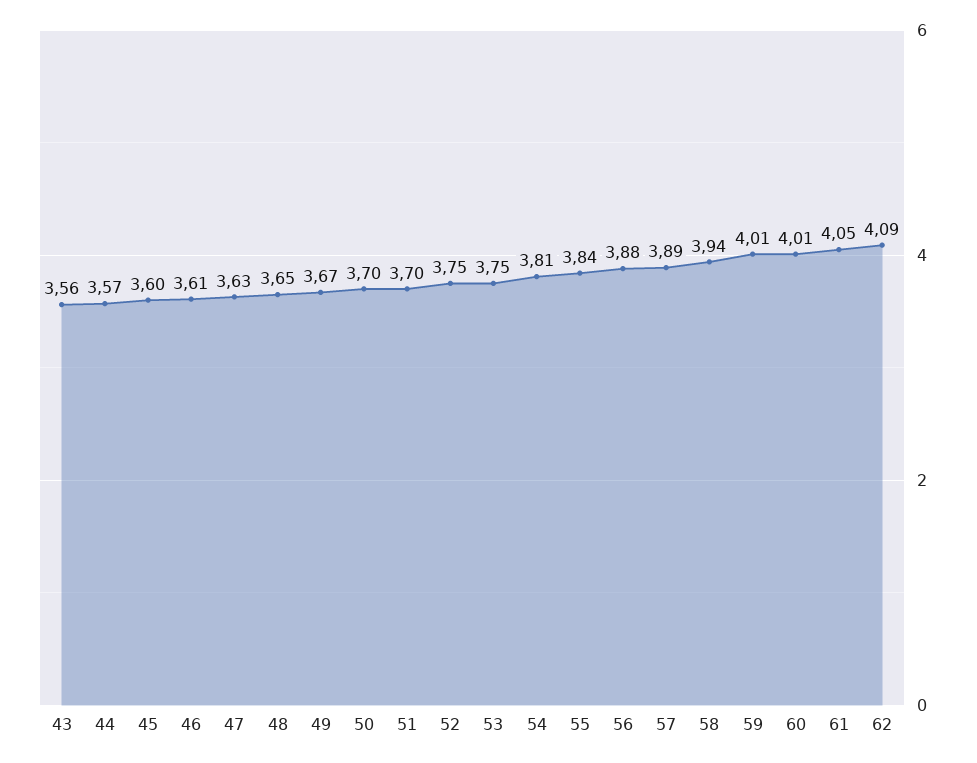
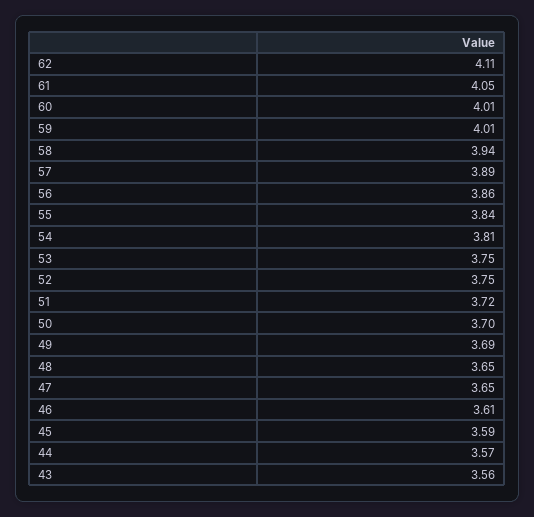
45: 3.6 -> 3.59
47: 3.63 -> 3.65
49: 3.67 -> 3.69
51: 3.7 -> 3.72
56: 3.88 -> 3.86
62: 4.09 -> 4.11

